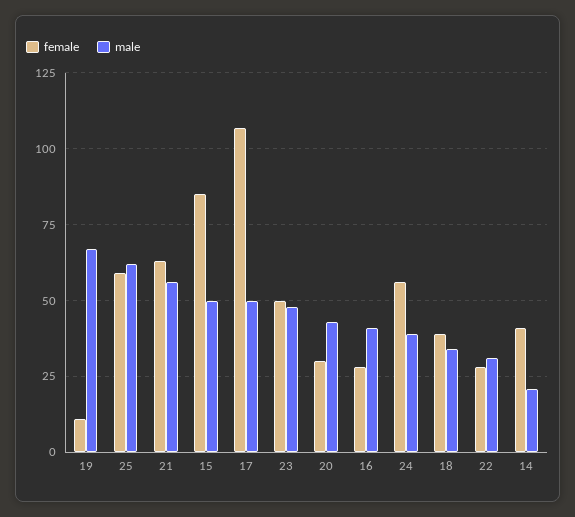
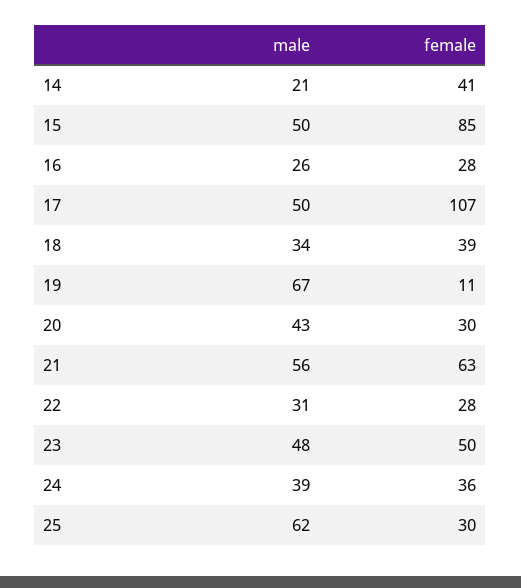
female, 25: 60 -> 30
male, 16: 40 -> 26
female, 24: 55 -> 36

